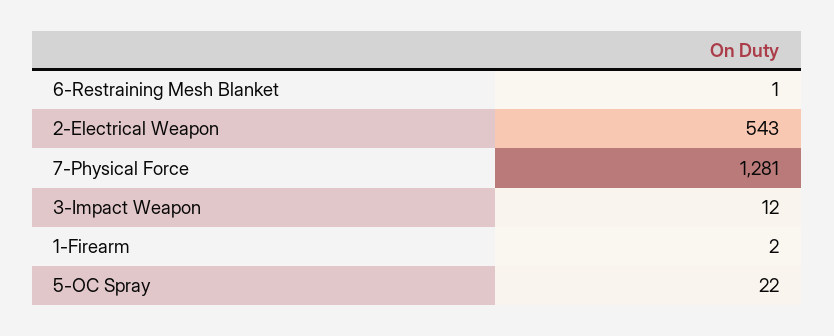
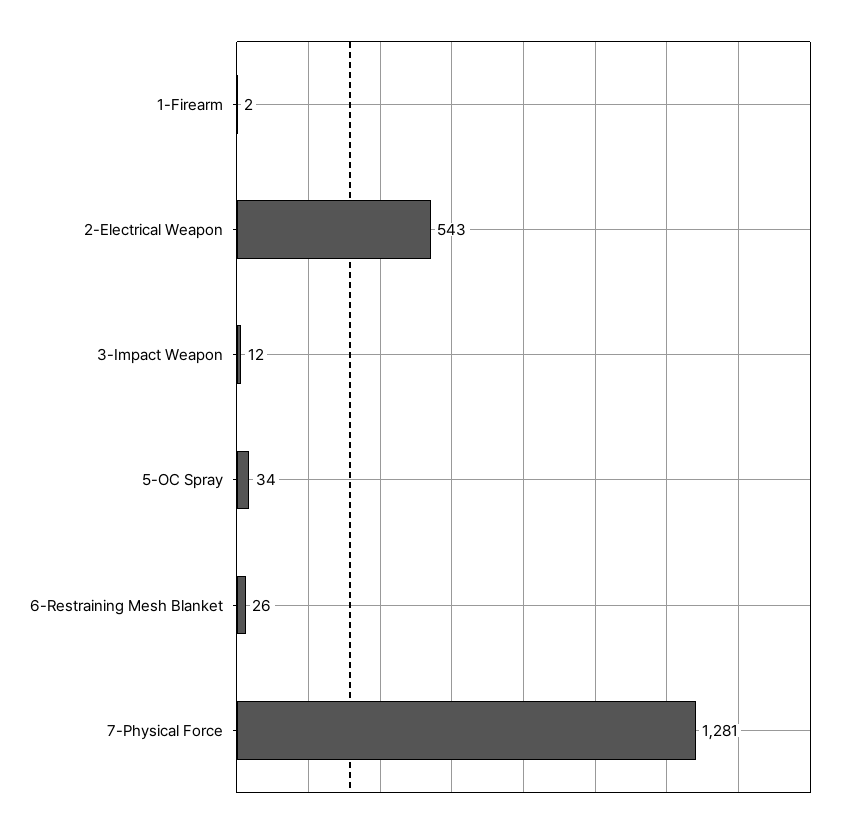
6-Restraining Mesh Blanket: 1 -> 26
5-OC Spray: 22 -> 34

